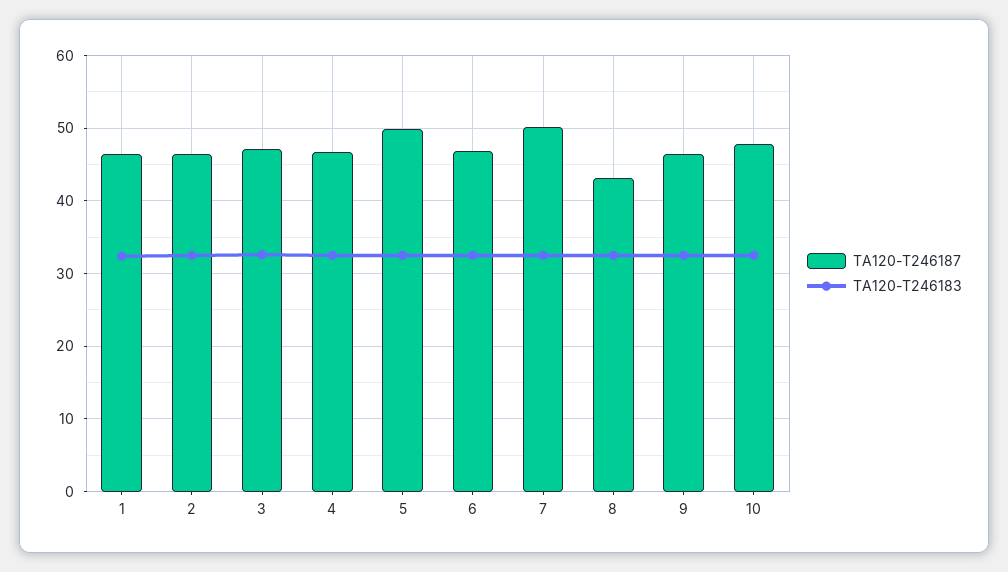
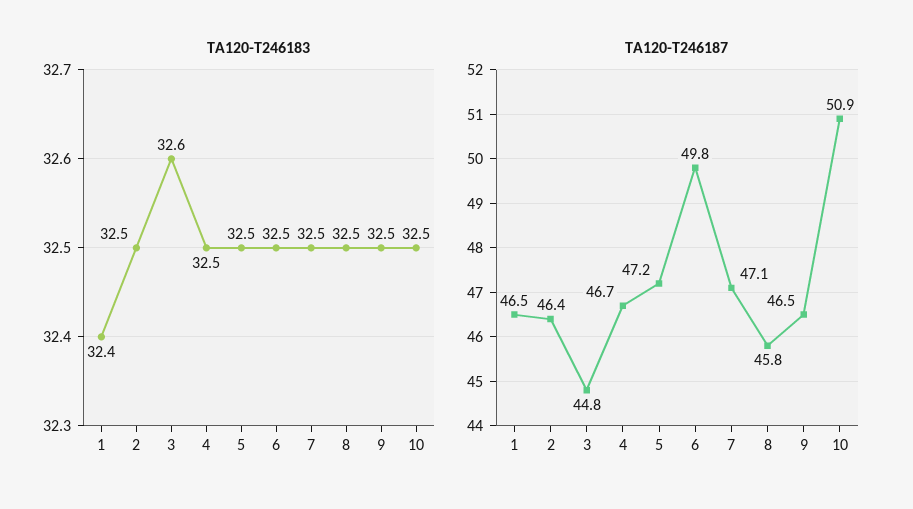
TA120-T246187, 3: 47 -> 44.8
TA120-T246187, 5: 50 -> 47.2
TA120-T246187, 6: 47 -> 49.8
TA120-T246187, 7: 50 -> 47.1
TA120-T246187, 8: 43 -> 45.8
TA120-T246187, 10: 48 -> 50.9

